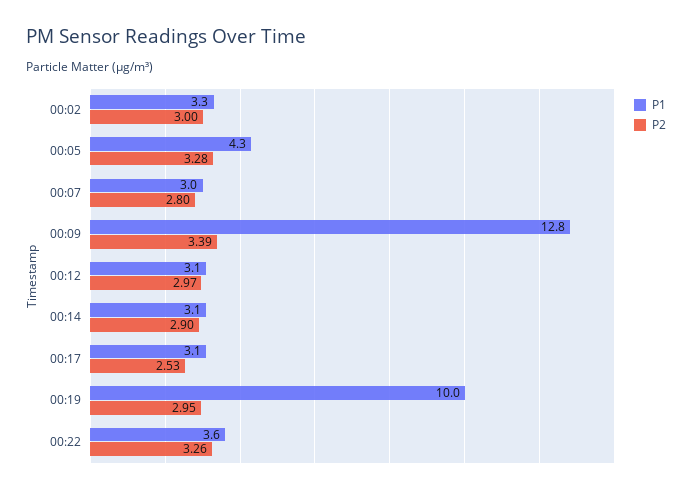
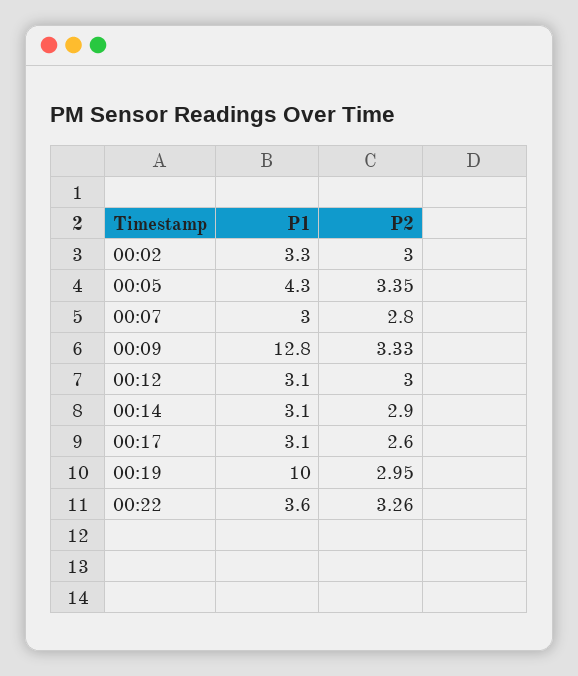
P2, 00:05: 3.28 -> 3.35
P2, 00:09: 3.39 -> 3.33
P2, 00:12: 2.97 -> 3
P2, 00:17: 2.53 -> 2.6

